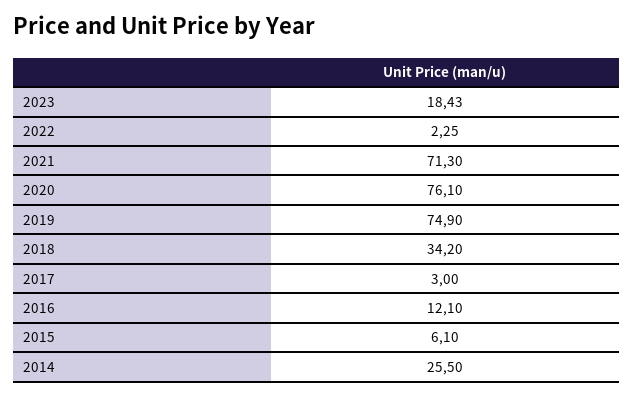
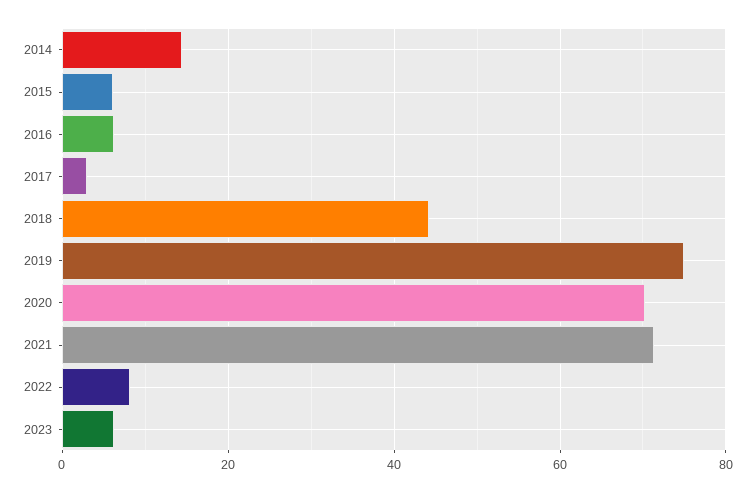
2023: 18.43 -> 6
2022: 2.25 -> 8
2020: 76.1 -> 70
2018: 34.2 -> 44
2016: 12.1 -> 6
2014: 25.5 -> 14

